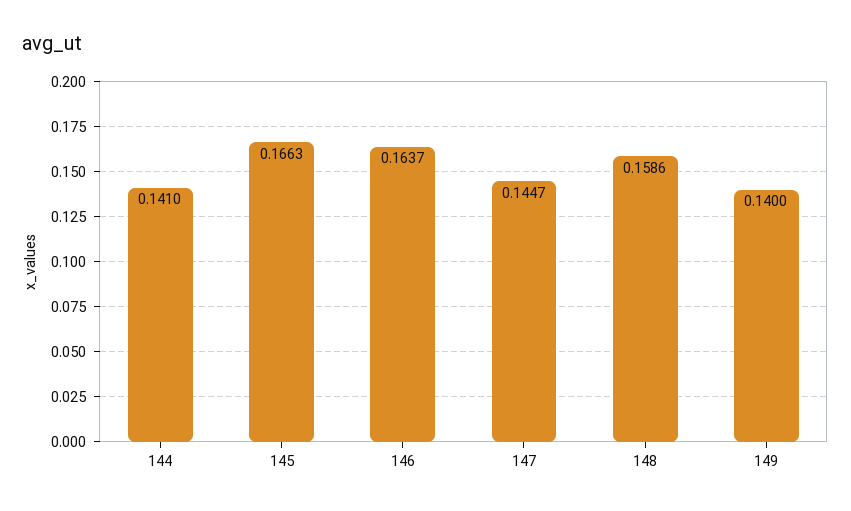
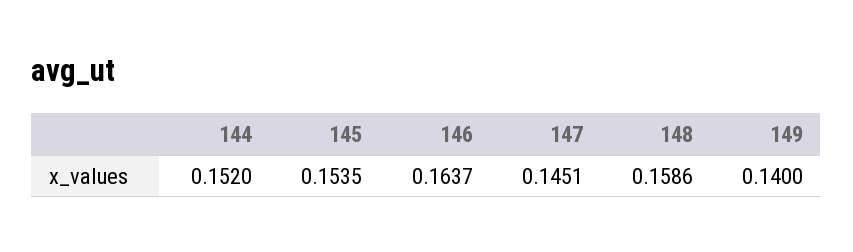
144: 0.141 -> 0.152
145: 0.1663 -> 0.1535
147: 0.1447 -> 0.1451

